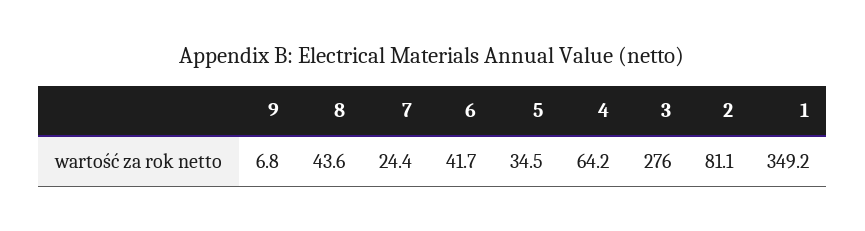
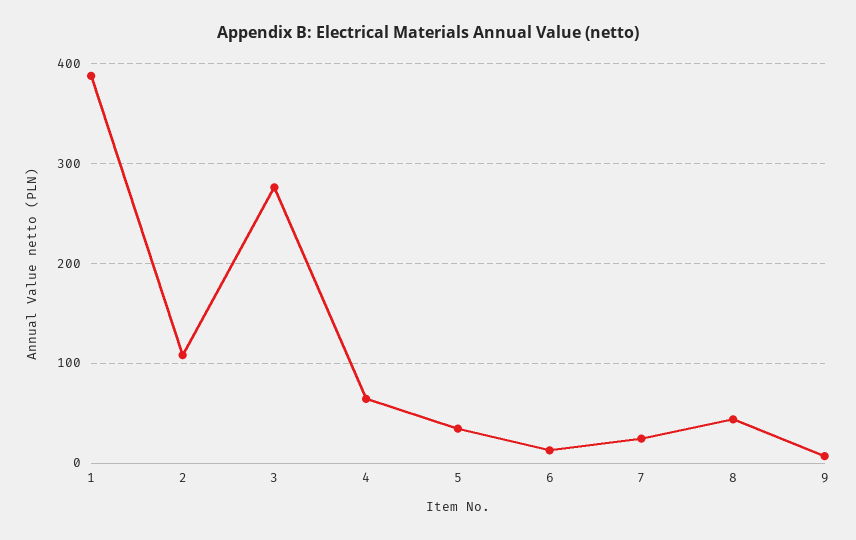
6: 41.7 -> 10
2: 81.1 -> 110
1: 349.2 -> 390

